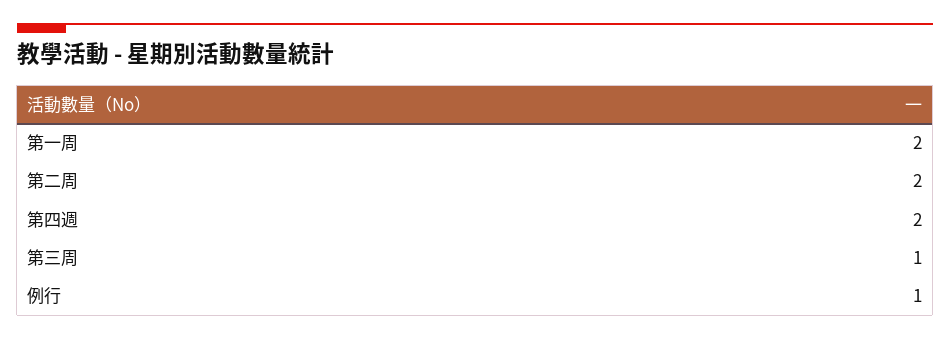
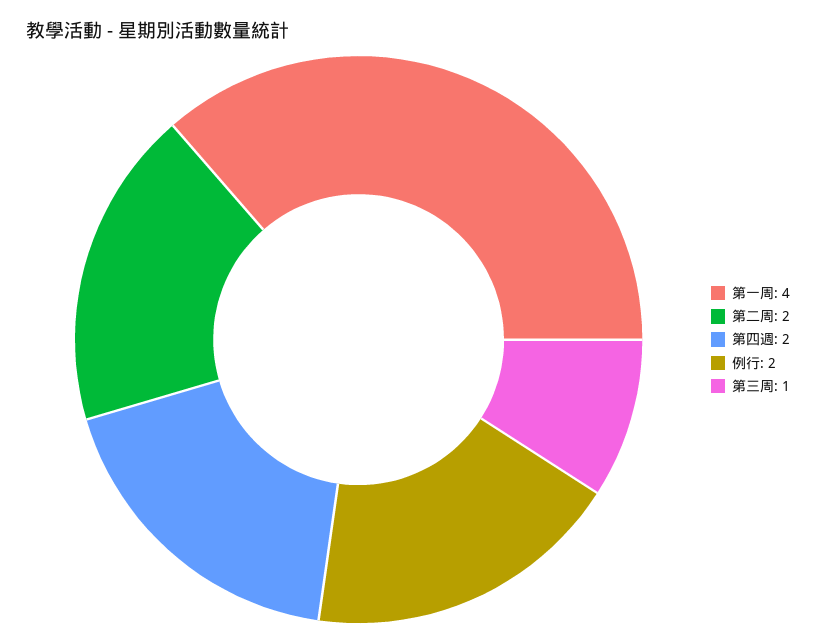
第一周: 2 -> 4
例行: 1 -> 2

